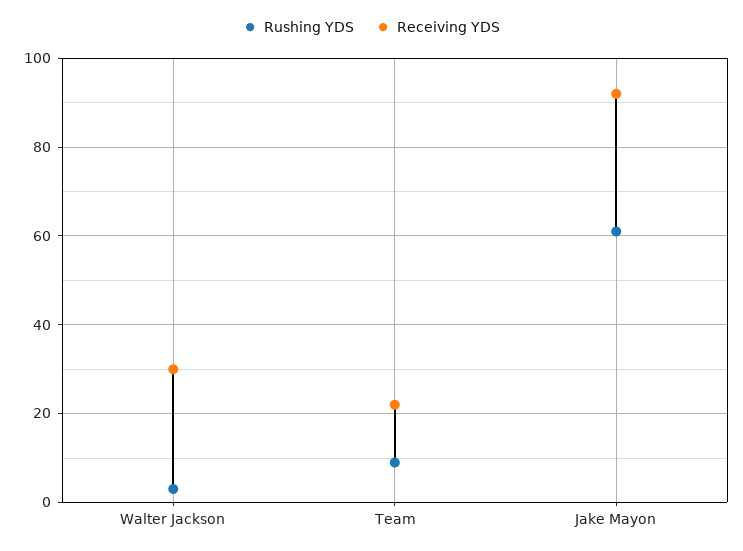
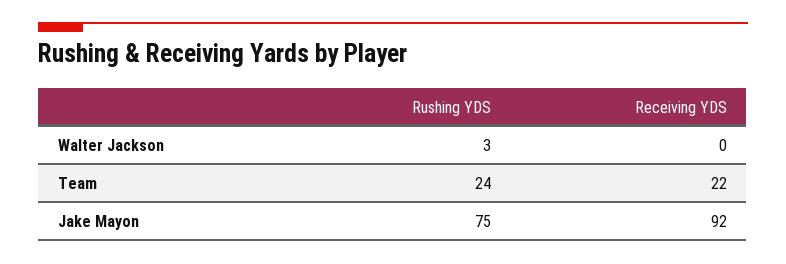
Receiving YDS, Walter Jackson: 30 -> 0
Rushing YDS, Team: 10 -> 24
Rushing YDS, Jake Mayon: 60 -> 75

